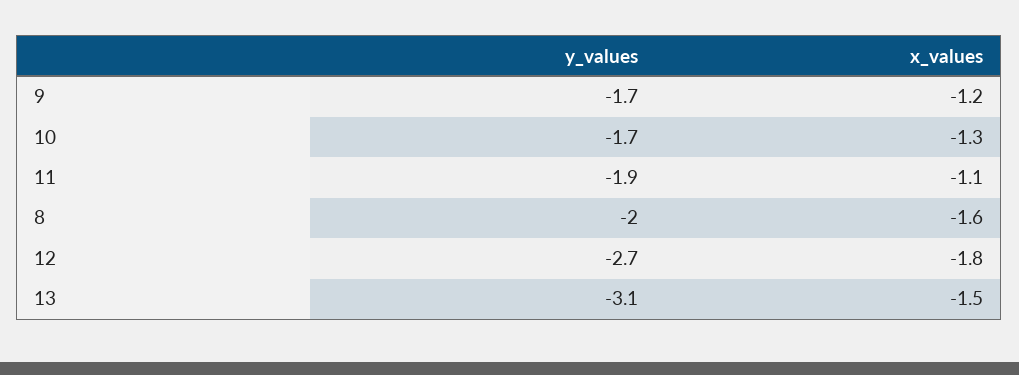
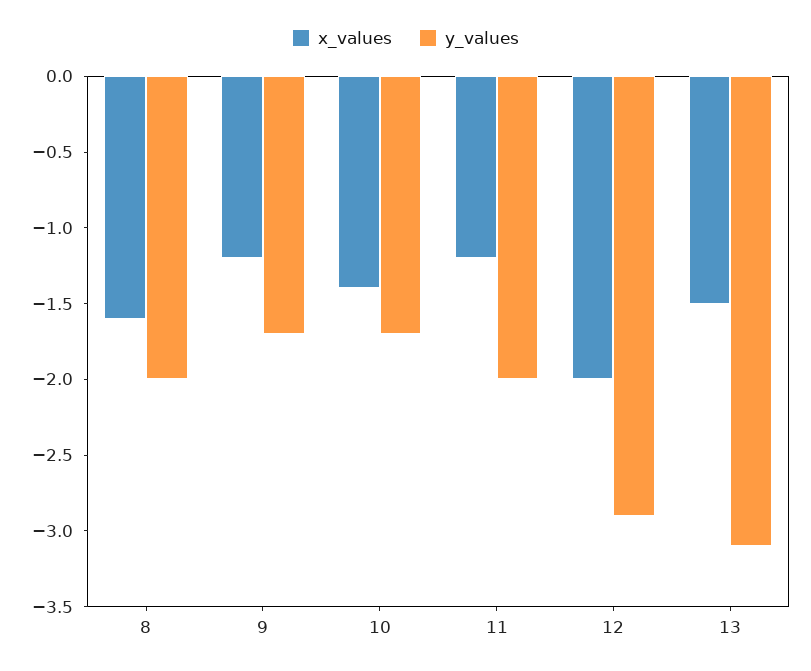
x_values, 10: -1.3 -> -1.4
y_values, 11: -1.9 -> -2
x_values, 11: -1.1 -> -1.2
y_values, 12: -2.7 -> -2.9
x_values, 12: -1.8 -> -2

